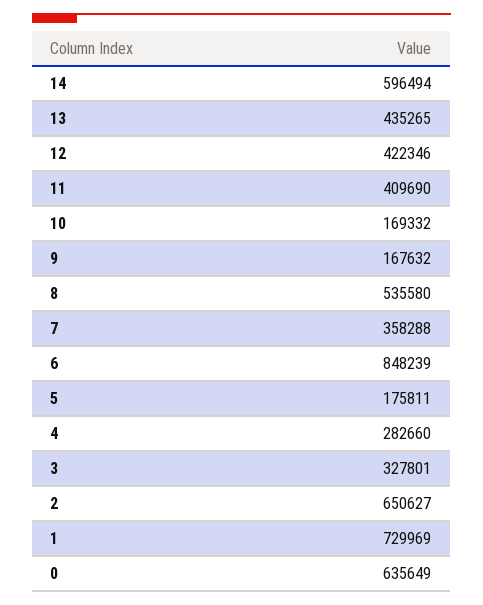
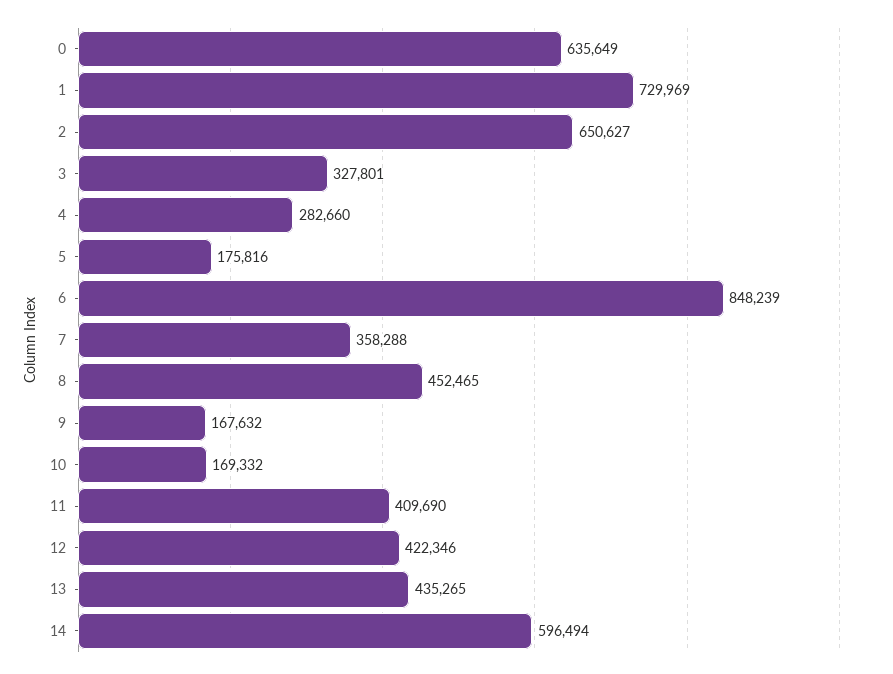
8: 535580 -> 452465
5: 175811 -> 175816

